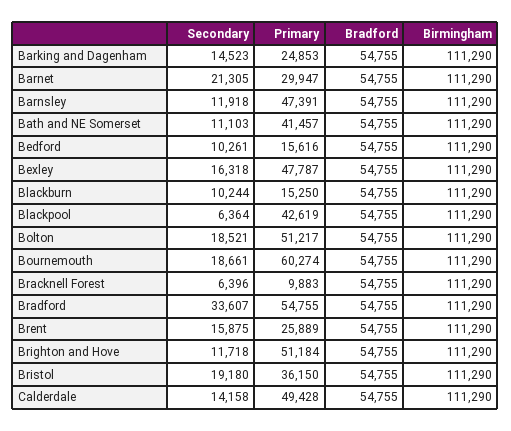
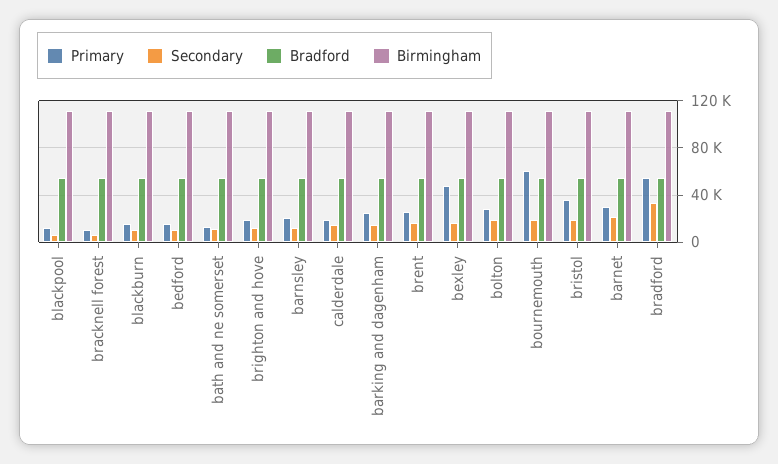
Primary, Barnsley: 47391 -> 20000
Primary, Bath and NE Somerset: 41457 -> 10000
Primary, Blackpool: 42619 -> 10000
Primary, Bolton: 51217 -> 30000
Primary, Brighton and Hove: 51184 -> 20000
Primary, Calderdale: 49428 -> 20000

